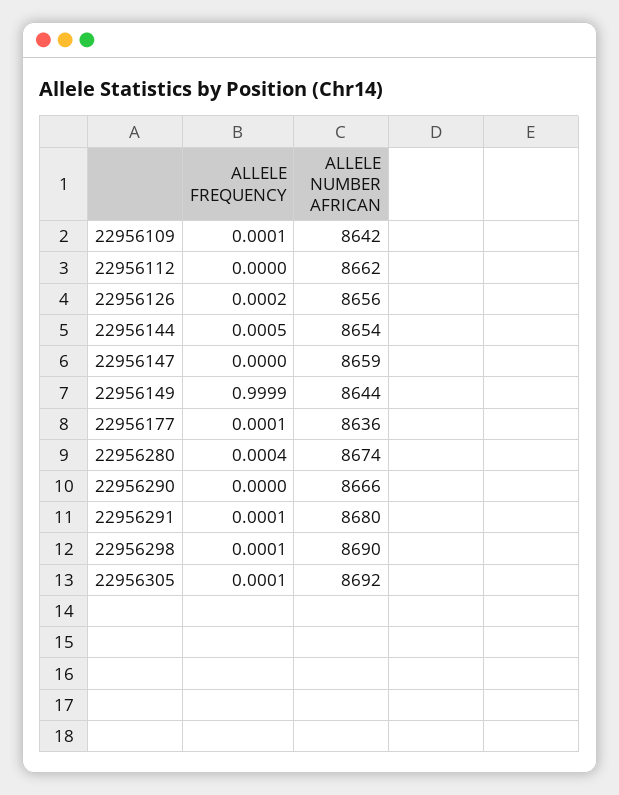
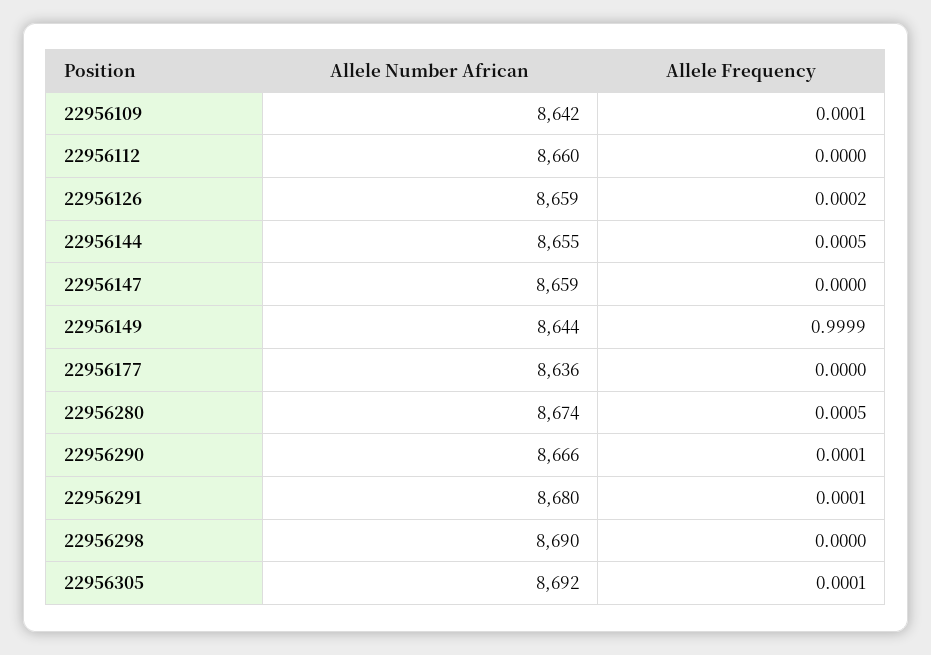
ALLELE NUMBER AFRICAN, 22956112: 8662 -> 8660
ALLELE NUMBER AFRICAN, 22956126: 8656 -> 8659
ALLELE NUMBER AFRICAN, 22956144: 8654 -> 8655
ALLELE FREQUENCY, 22956177: 0.0001 -> 0
ALLELE FREQUENCY, 22956280: 0.0004 -> 0.0005
ALLELE FREQUENCY, 22956290: 0 -> 0.0001
ALLELE FREQUENCY, 22956298: 0.0001 -> 0

